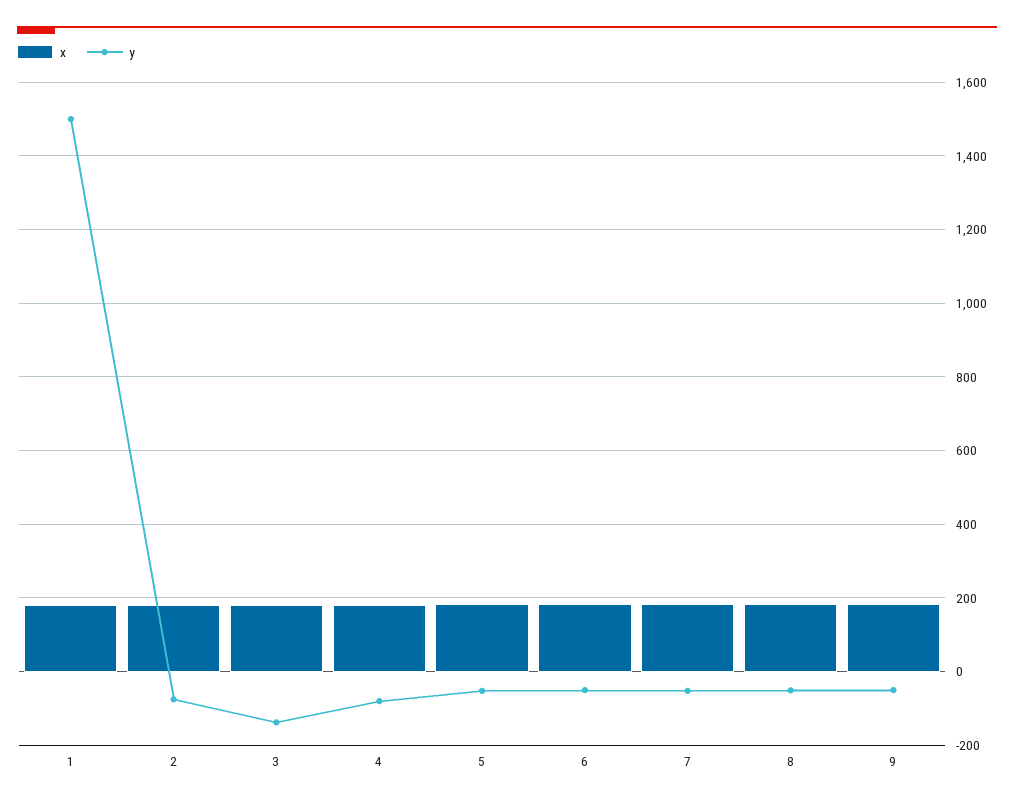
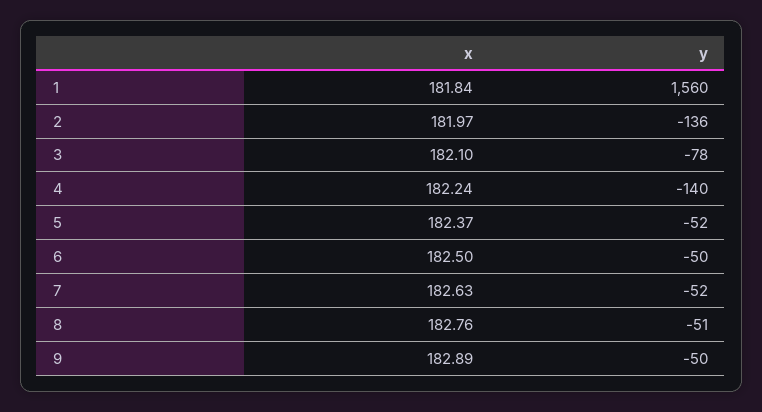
y, 1: 1500 -> 1560
y, 2: -80 -> -136
y, 3: -140 -> -78
y, 4: -80 -> -140

